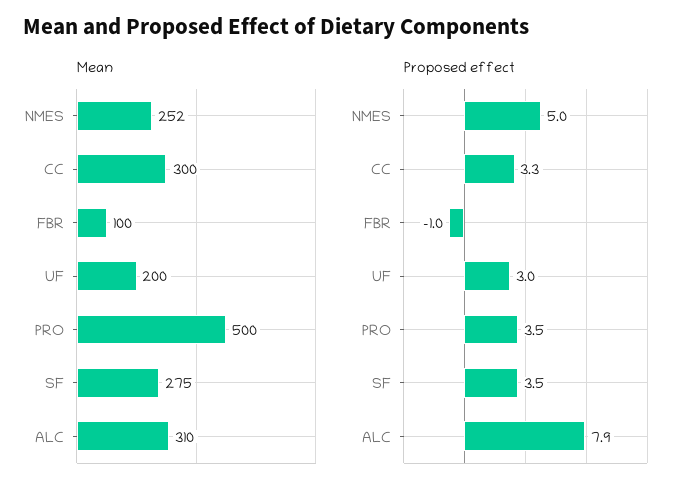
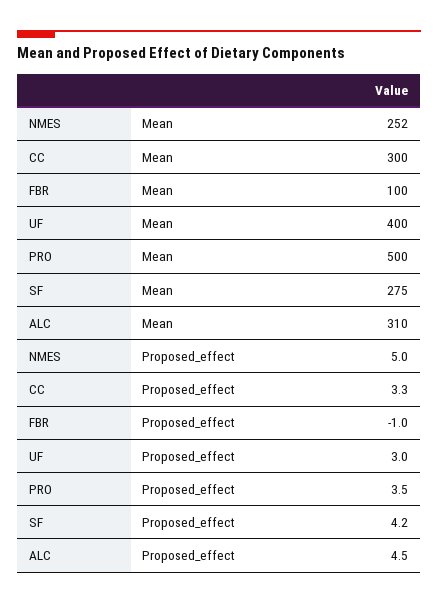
Mean, UF: 200 -> 400
Proposed effect, SF: 3.5 -> 4.2
Proposed effect, ALC: 7.9 -> 4.5

